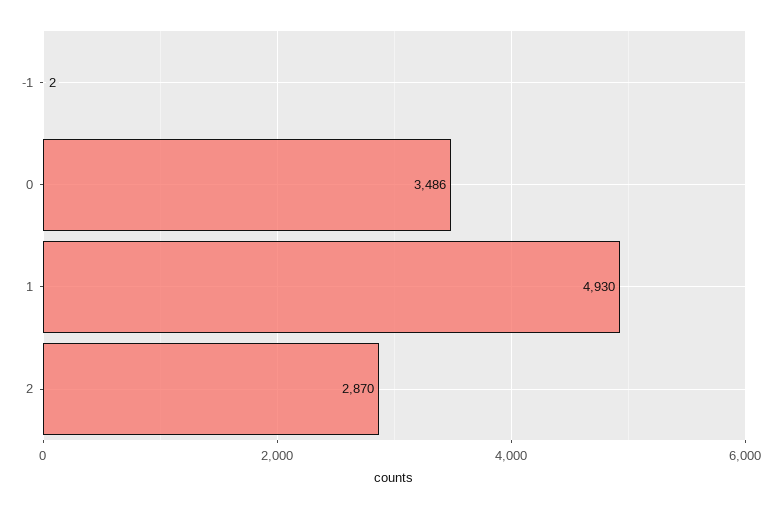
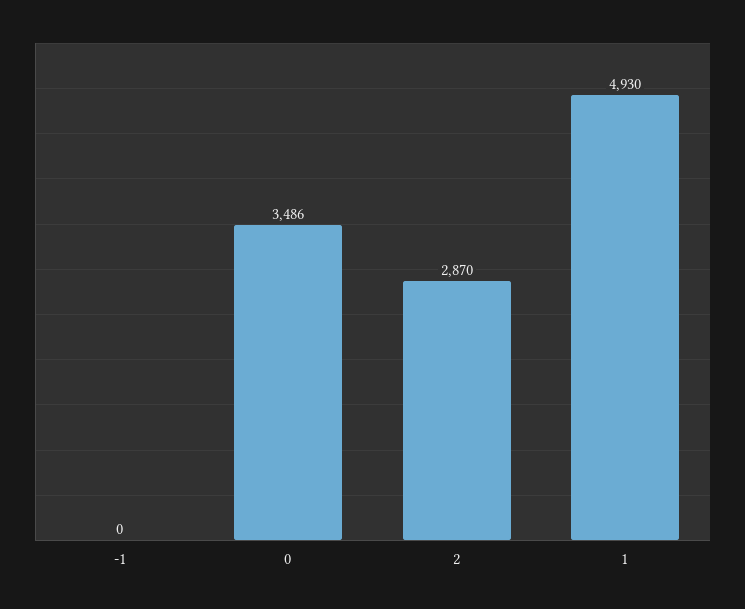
-1: 2 -> 0

